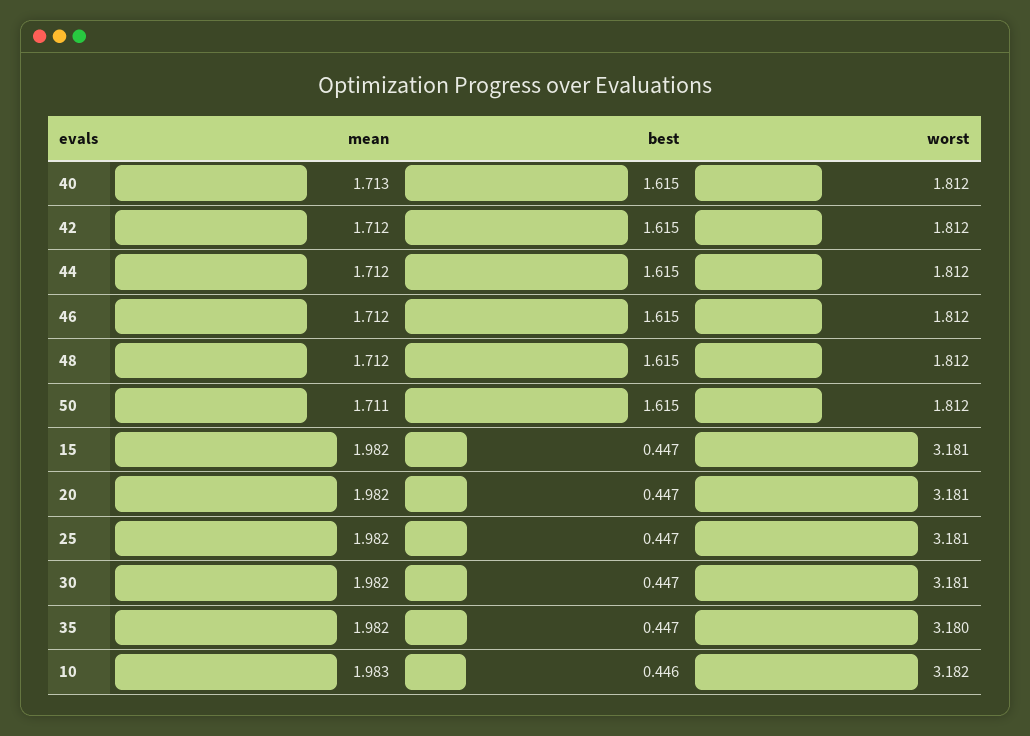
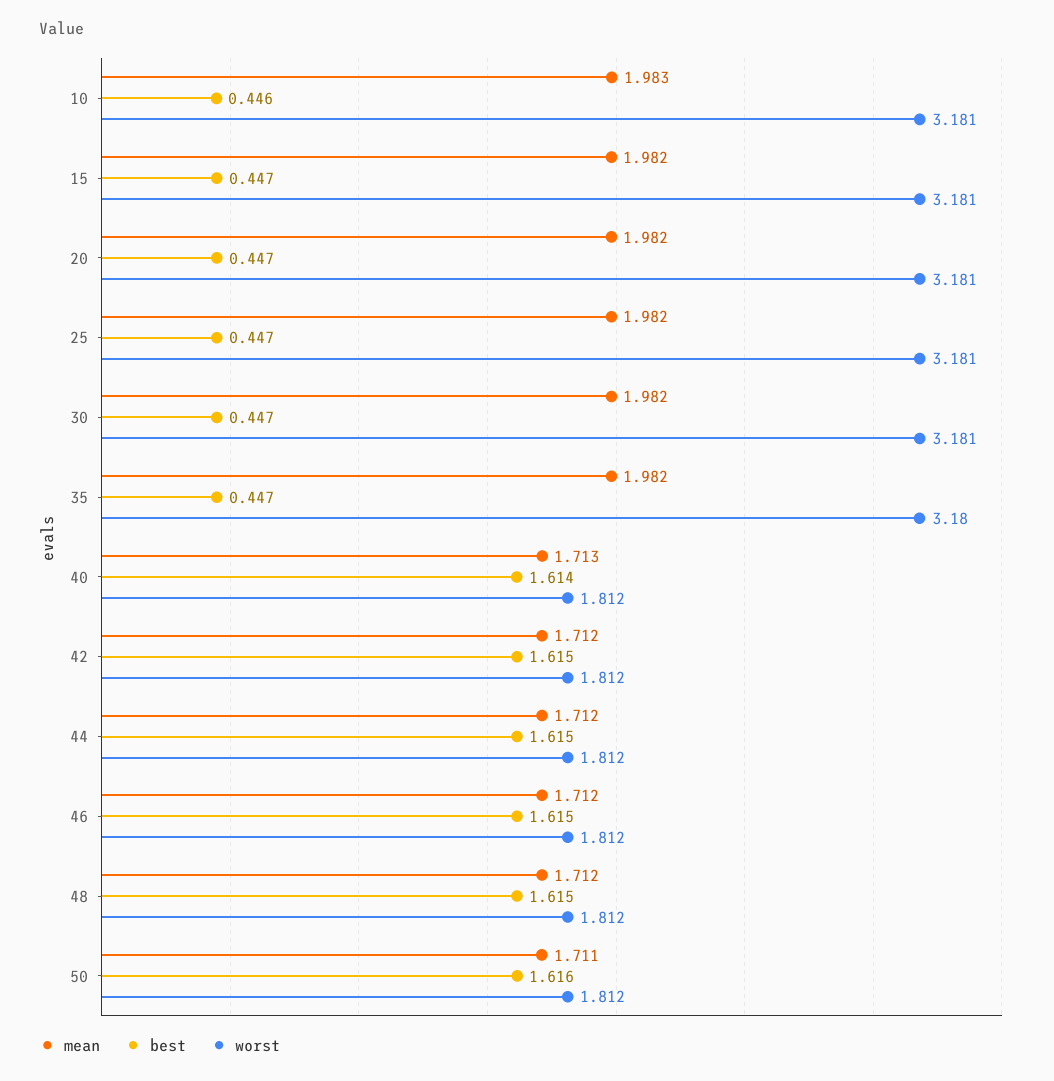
best, 40: 1.615 -> 1.614
best, 50: 1.615 -> 1.616
worst, 10: 3.182 -> 3.181

